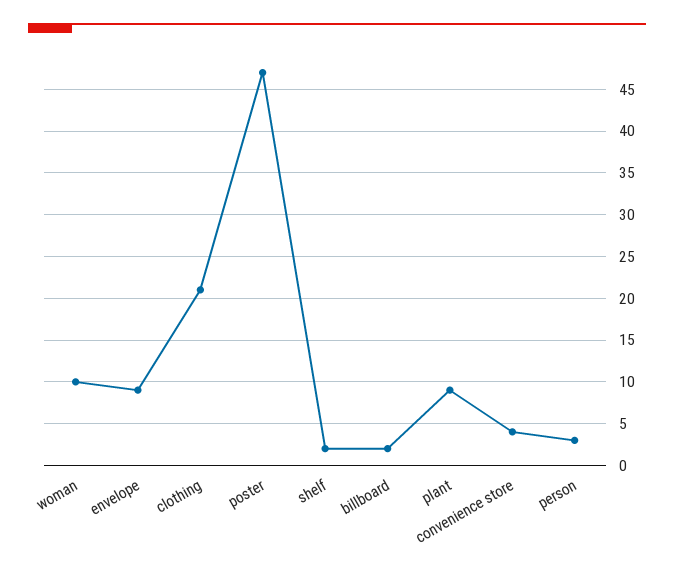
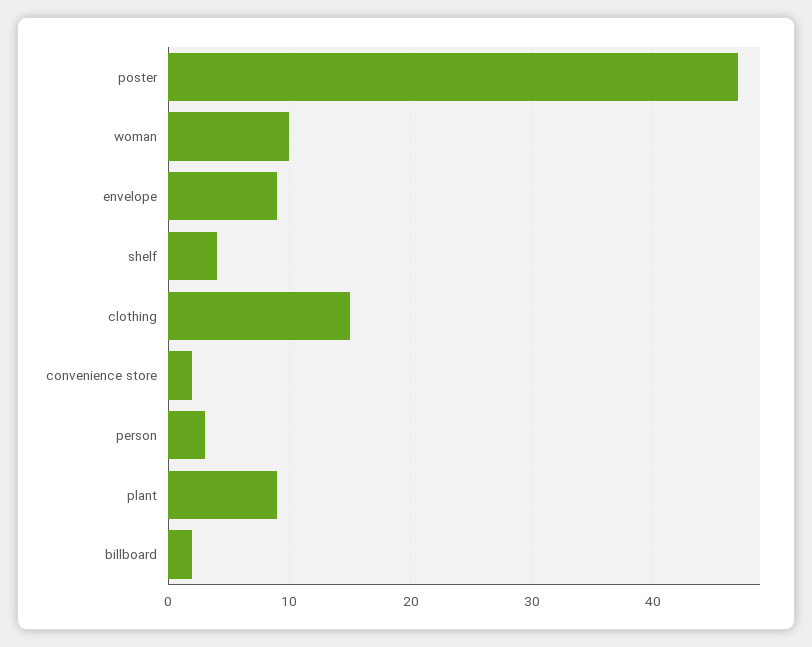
clothing: 21 -> 15
shelf: 2 -> 4
convenience store: 4 -> 2

